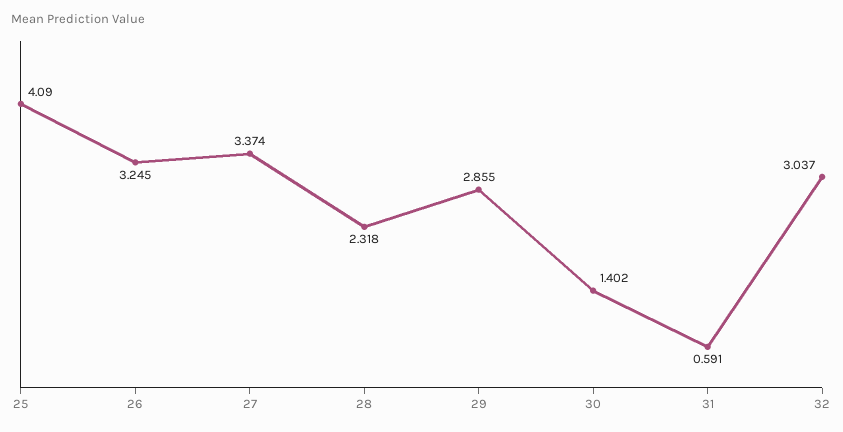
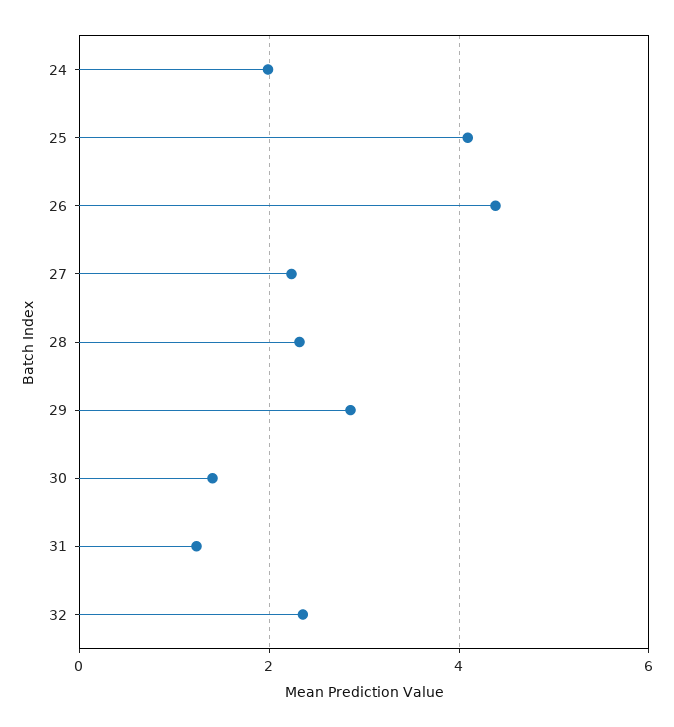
26: 3.245 -> 4.4
27: 3.374 -> 2.2
31: 0.591 -> 1.2
32: 3.037 -> 2.4
24: none -> 2

